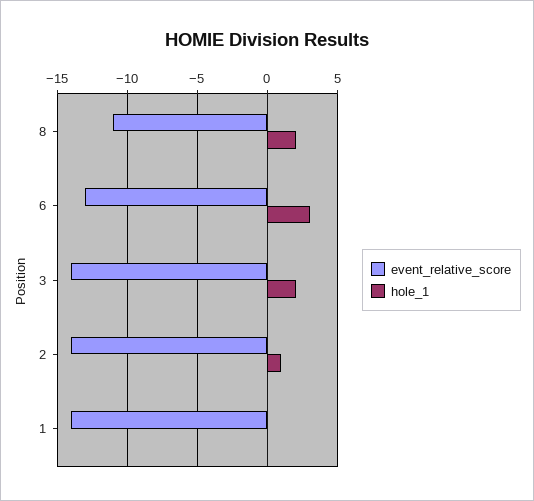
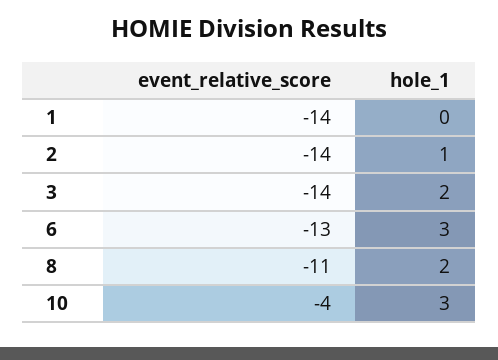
event_relative_score, 10: none -> -4
hole_1, 10: none -> 3

